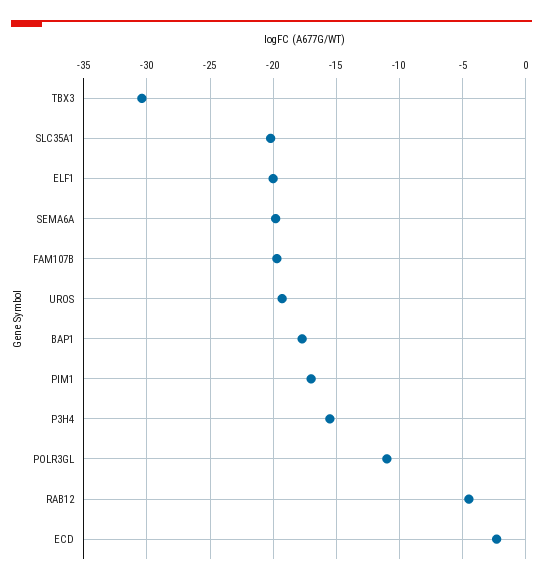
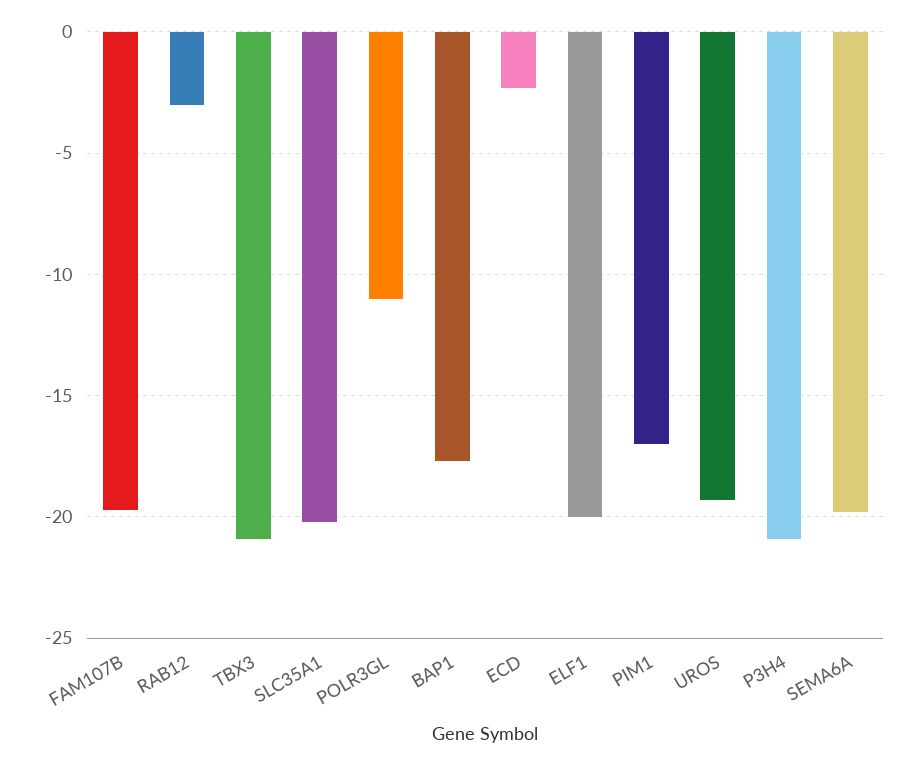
TBX3: -30.5 -> -21
P3H4: -15.5 -> -21
RAB12: -4.5 -> -3

